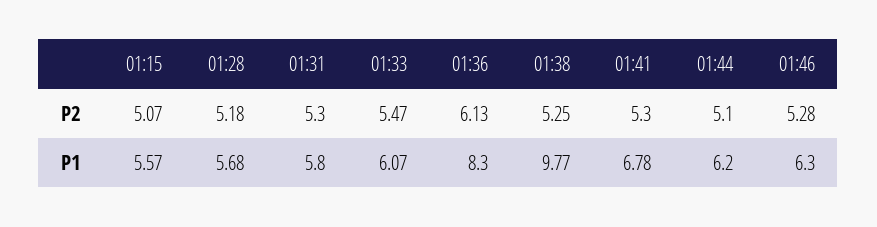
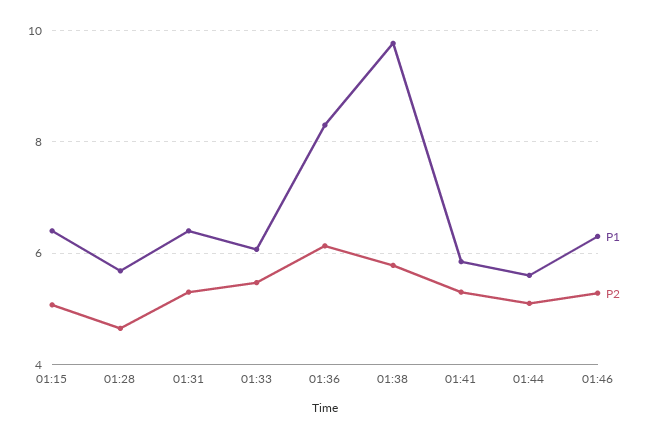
P2, 01:28: 5.18 -> 4.6
P2, 01:38: 5.25 -> 5.8
P1, 01:15: 5.57 -> 6.4
P1, 01:31: 5.8 -> 6.4
P1, 01:41: 6.78 -> 5.8
P1, 01:44: 6.2 -> 5.6

